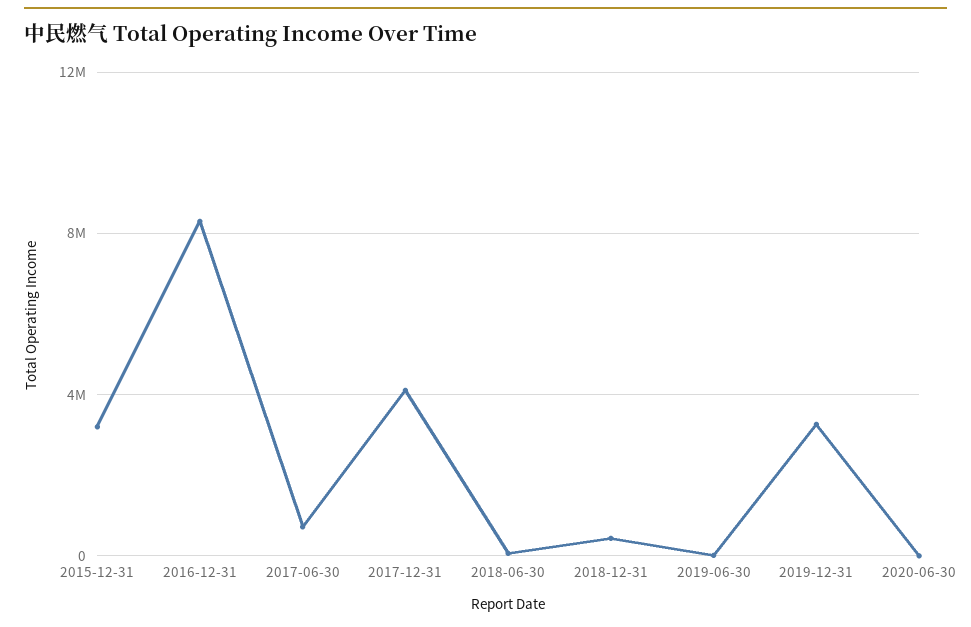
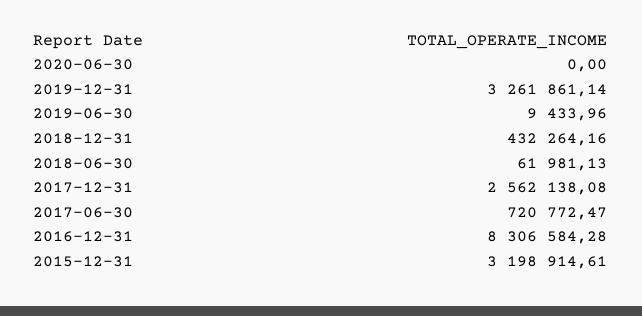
2017-12-31: 4000000 -> 2562138.08

